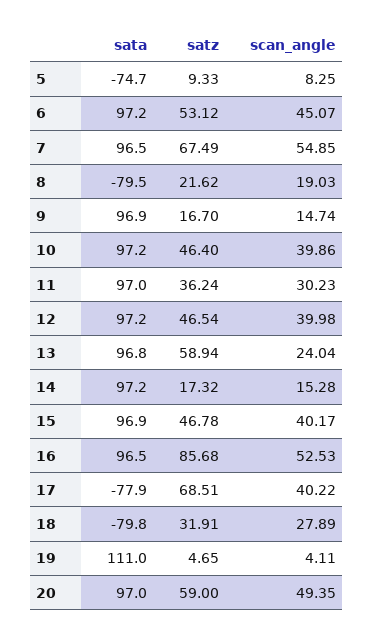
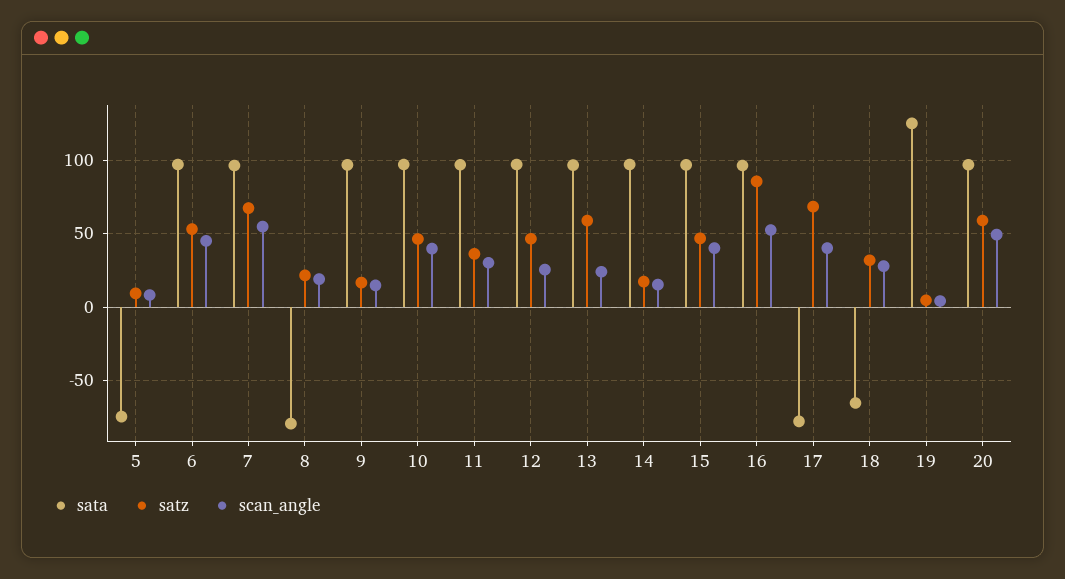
scan_angle, 12: 39.98 -> 25
sata, 18: -79.8 -> -65
sata, 19: 111 -> 125

